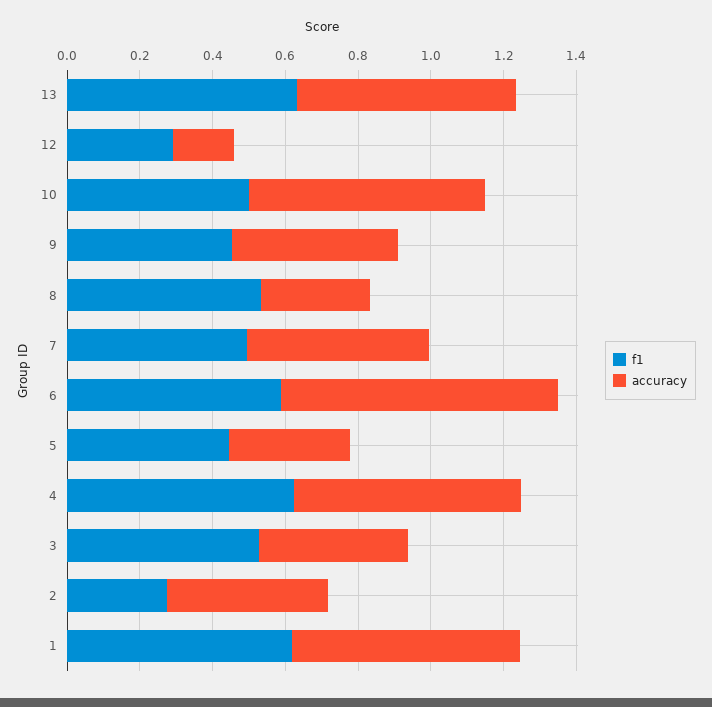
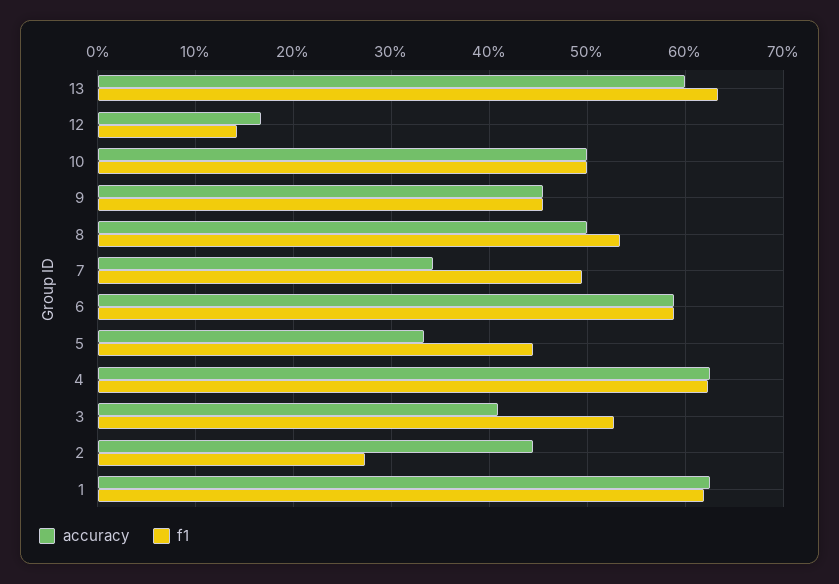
f1, 12: 0.3 -> 0.14
accuracy, 10: 0.65 -> 0.5
accuracy, 8: 0.3 -> 0.5
accuracy, 7: 0.5 -> 0.34
accuracy, 6: 0.75 -> 0.59

